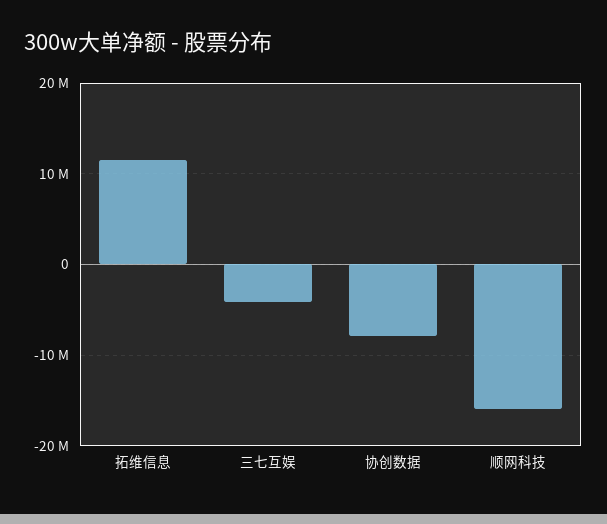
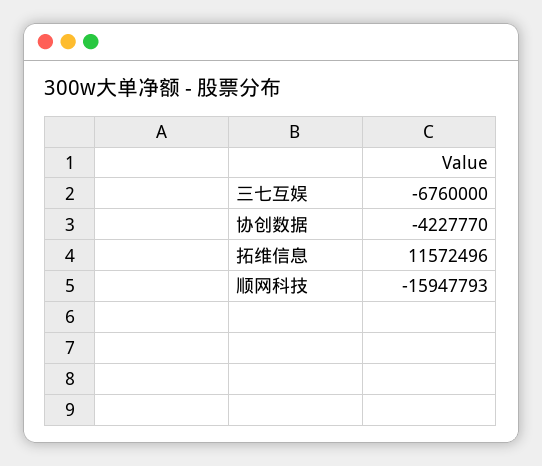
三七互娱: -4000000 -> -6760000
协创数据: -8000000 -> -4227770

